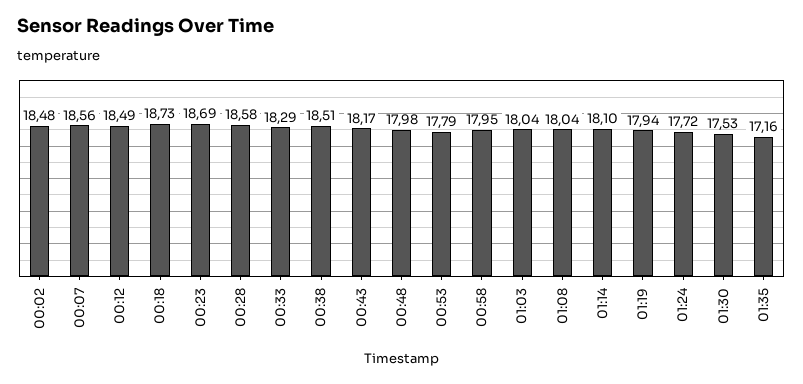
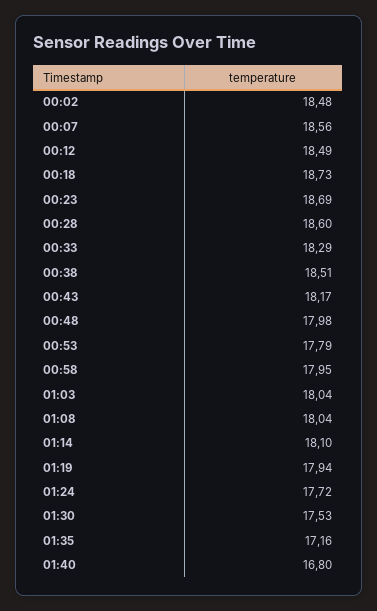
00:28: 18.58 -> 18.6
01:40: none -> 16.8

